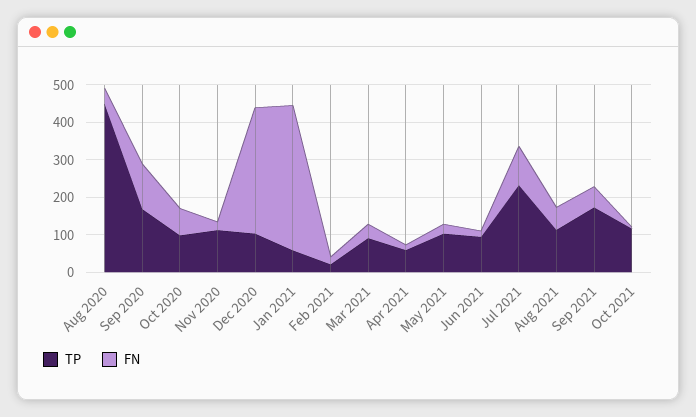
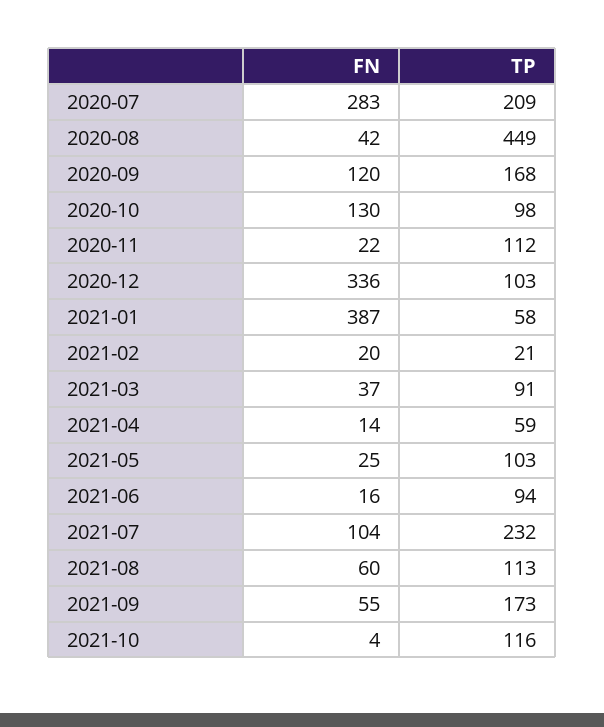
FN, Oct 2020: 75 -> 130
FN, 2020-07: none -> 283
TP, 2020-07: none -> 209

